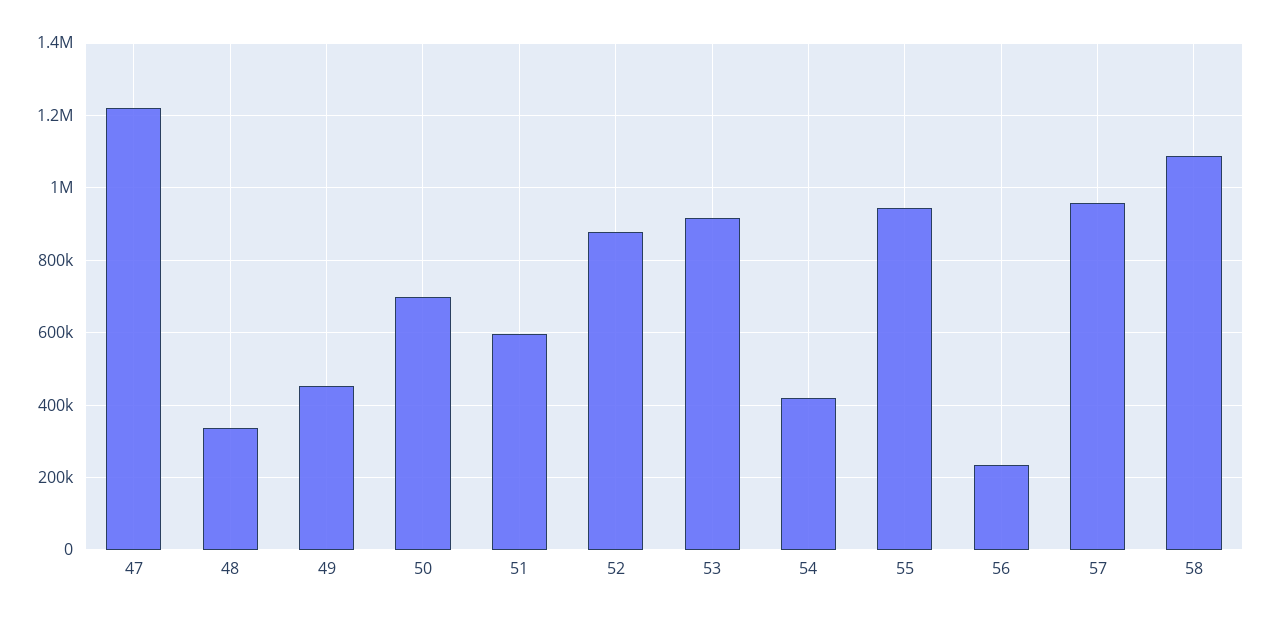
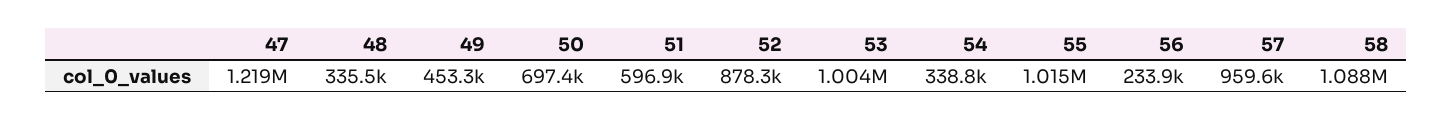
53: 920000 -> 1004000
54: 420000 -> 338800
55: 940000 -> 1015000

